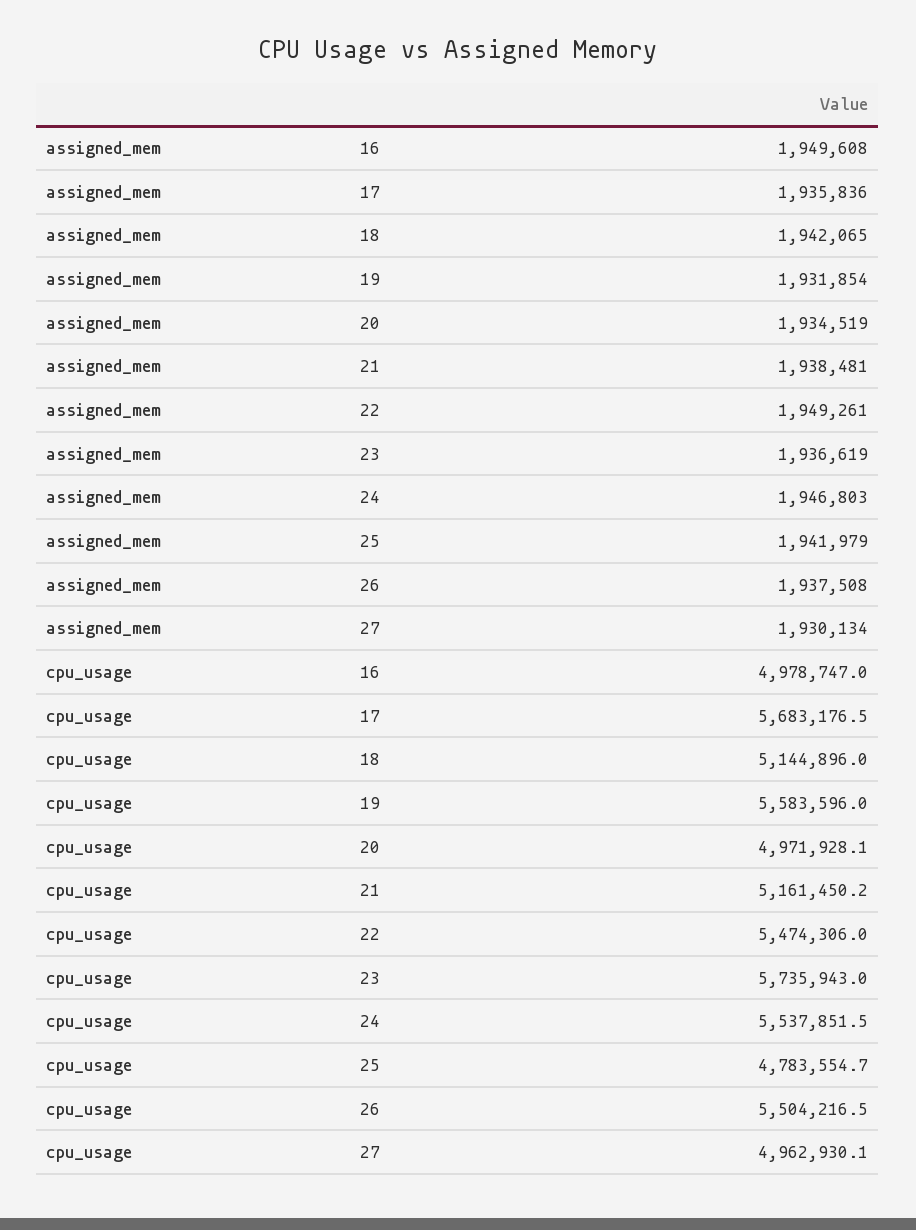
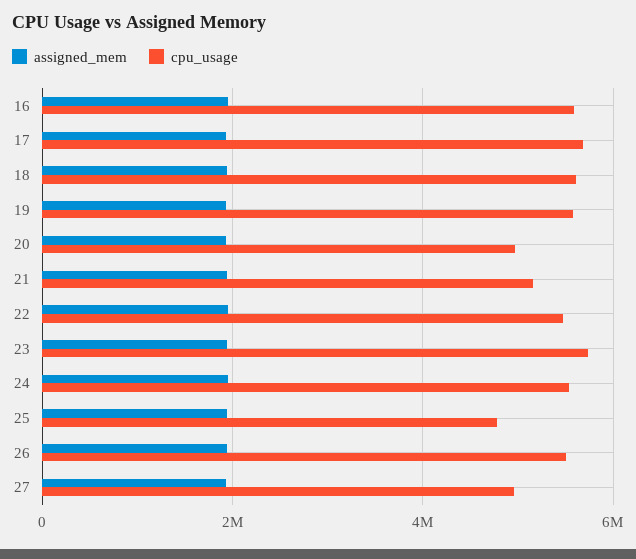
cpu_usage, 16: 4978747 -> 5600000
cpu_usage, 18: 5144896 -> 5600000

